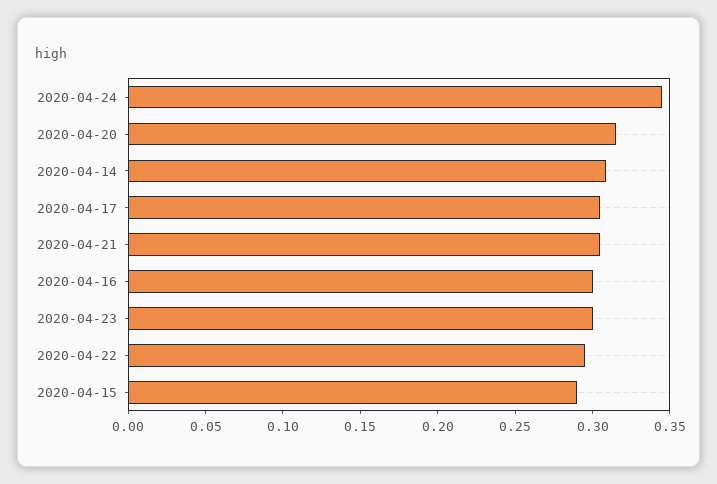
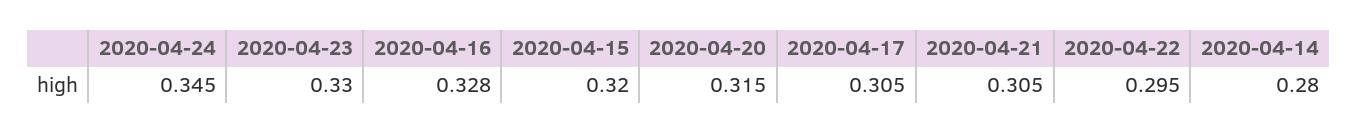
2020-04-14: 0.31 -> 0.28
2020-04-16: 0.3 -> 0.328
2020-04-23: 0.3 -> 0.33
2020-04-15: 0.29 -> 0.32

